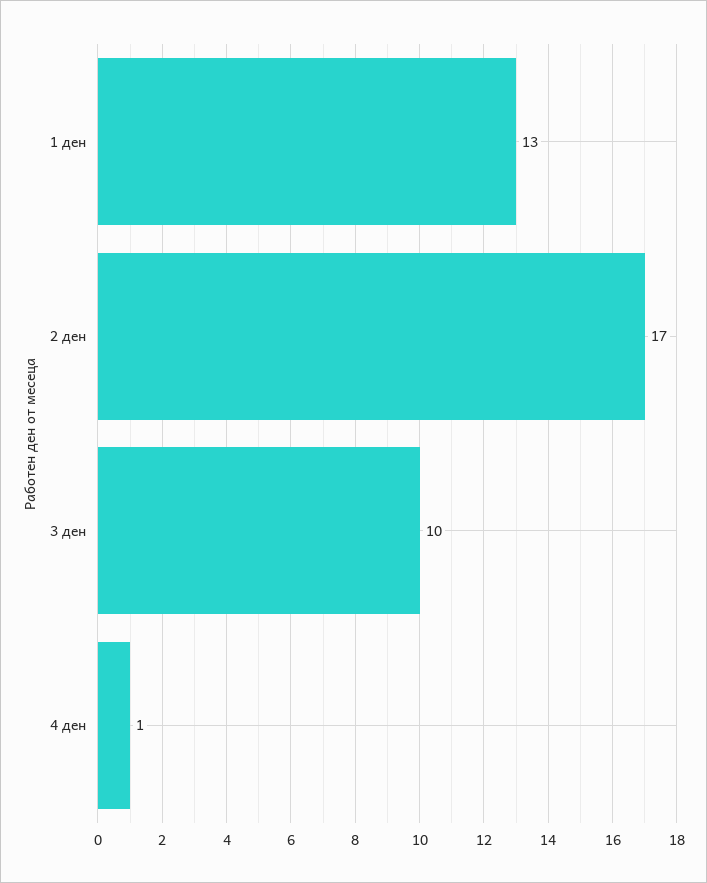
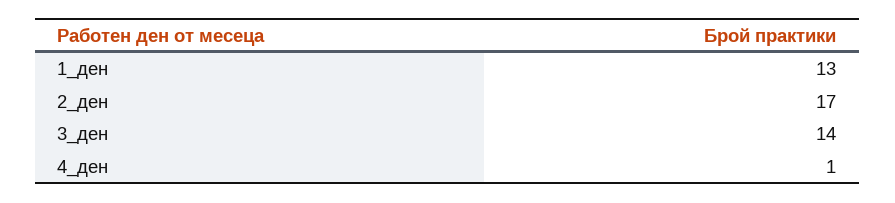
3 ден: 10 -> 14

